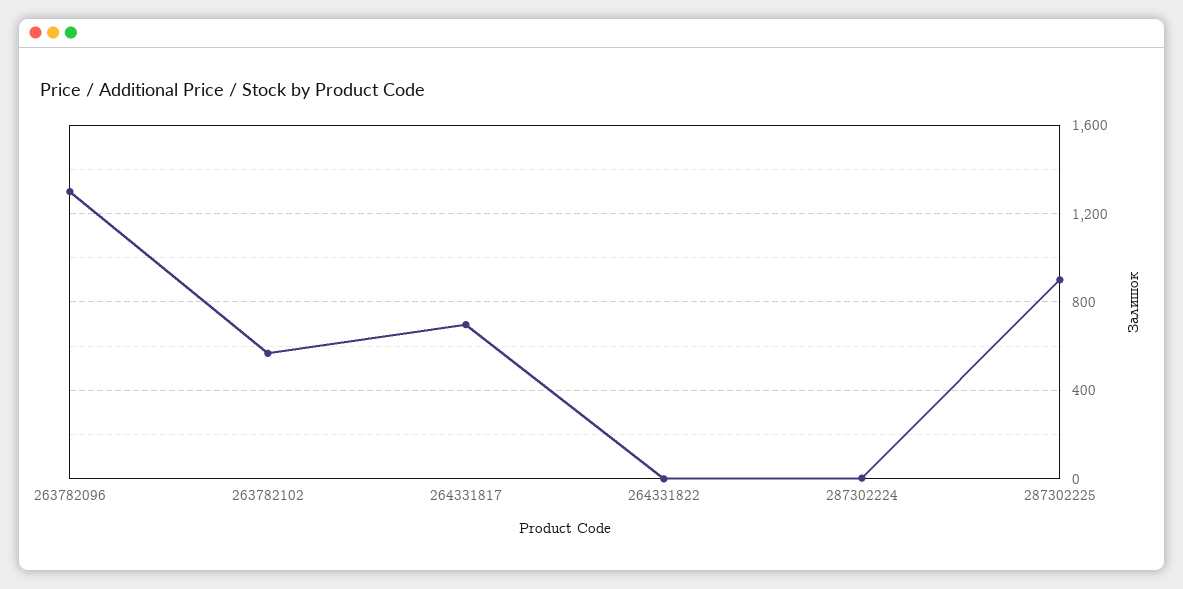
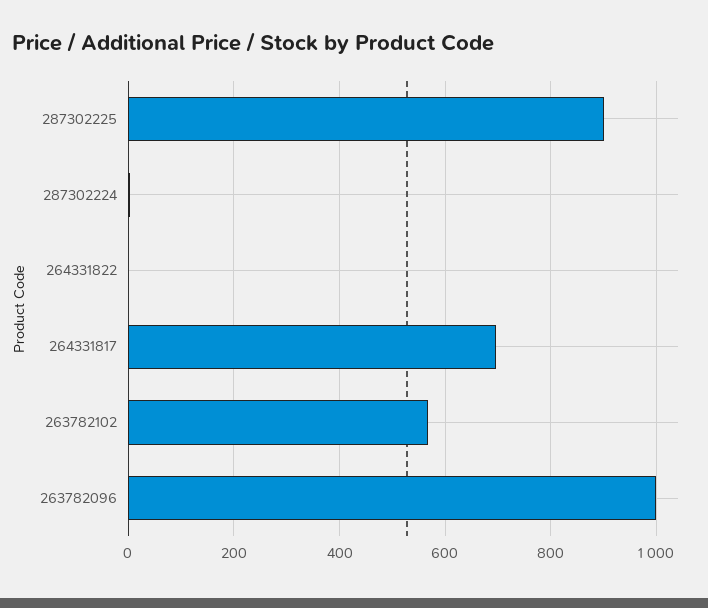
263782096: 1300 -> 1000

